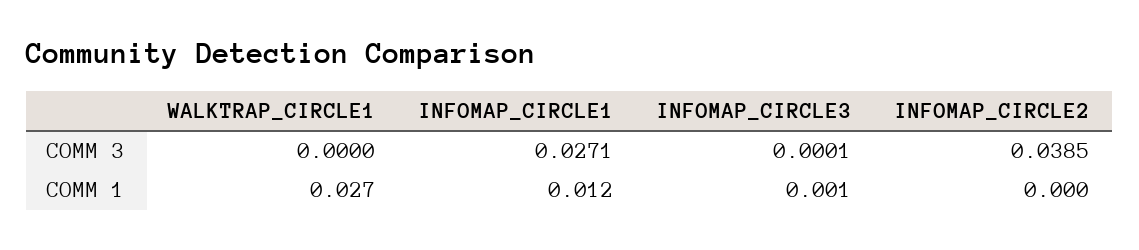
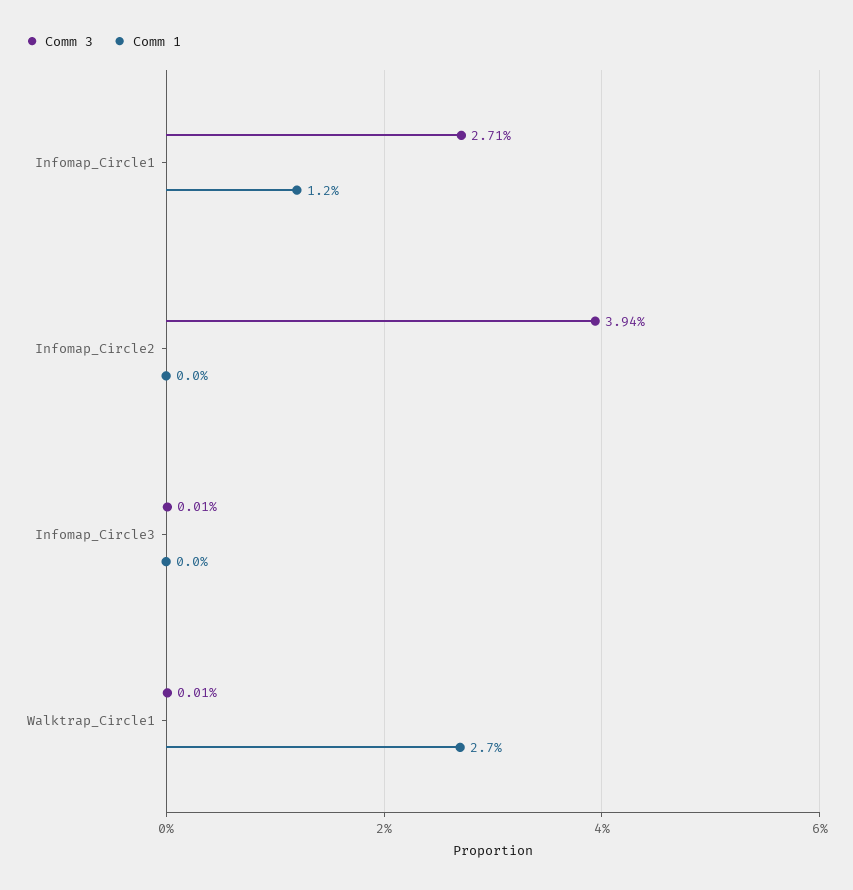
COMM 3, WALKTRAP_CIRCLE1: 0 -> 0.0001
COMM 3, INFOMAP_CIRCLE2: 0.0385 -> 0.0394
COMM 1, INFOMAP_CIRCLE3: 0.001 -> 0

